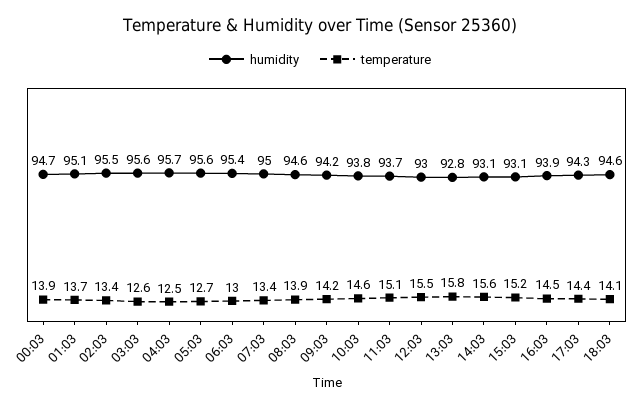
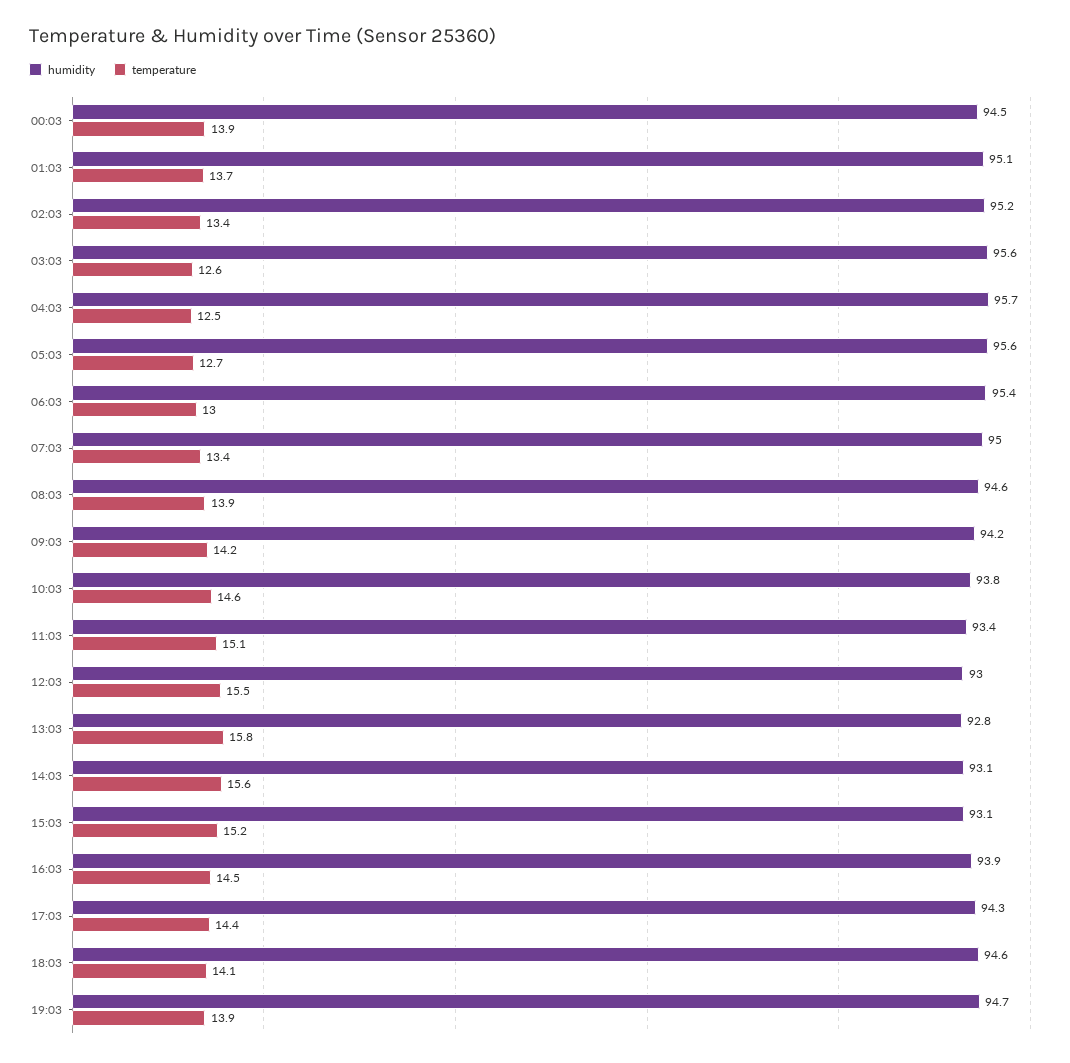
humidity, 00:03: 94.7 -> 94.5
humidity, 02:03: 95.5 -> 95.2
humidity, 11:03: 93.7 -> 93.4
humidity, 19:03: none -> 94.7
temperature, 19:03: none -> 13.9

